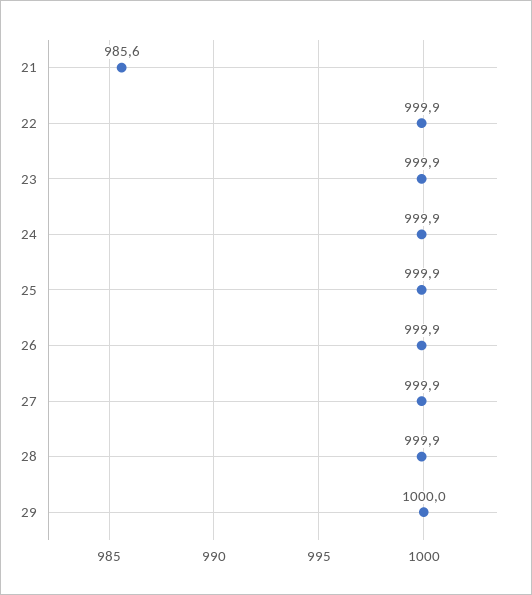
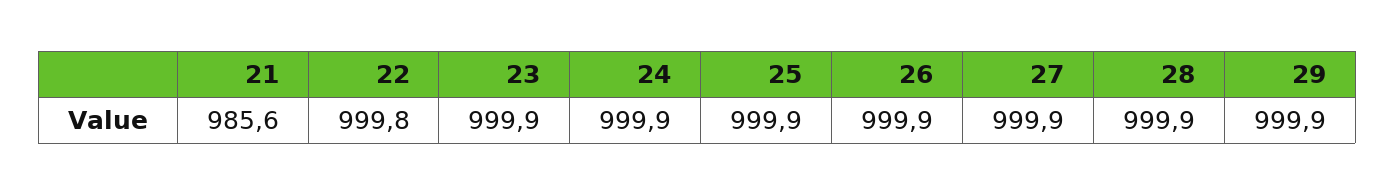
22: 999.9 -> 999.8
29: 1000 -> 999.9

